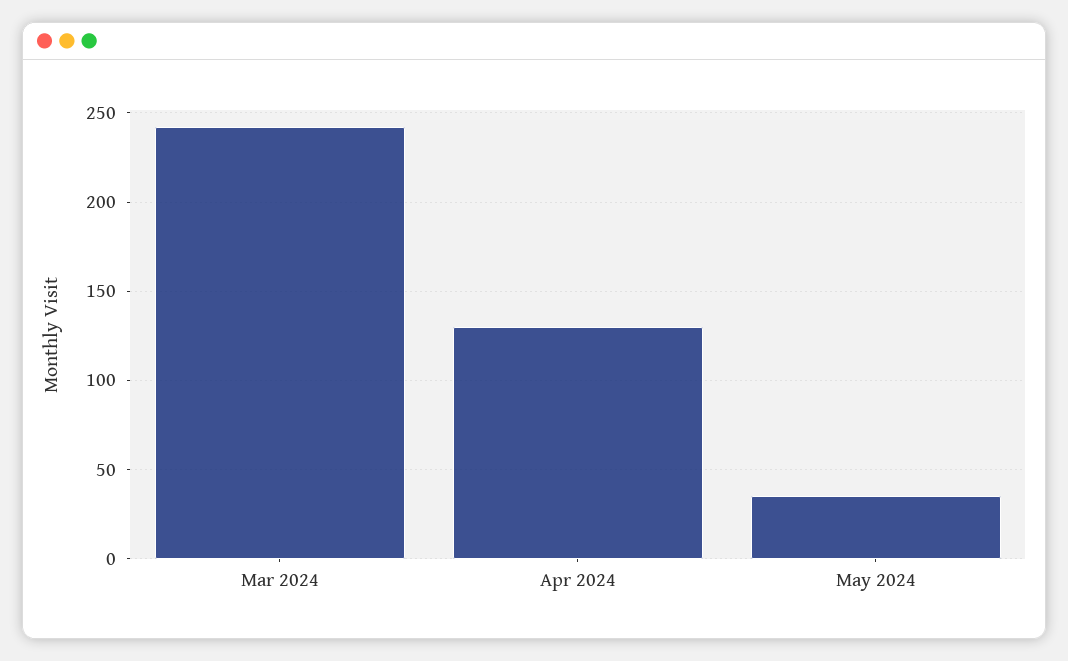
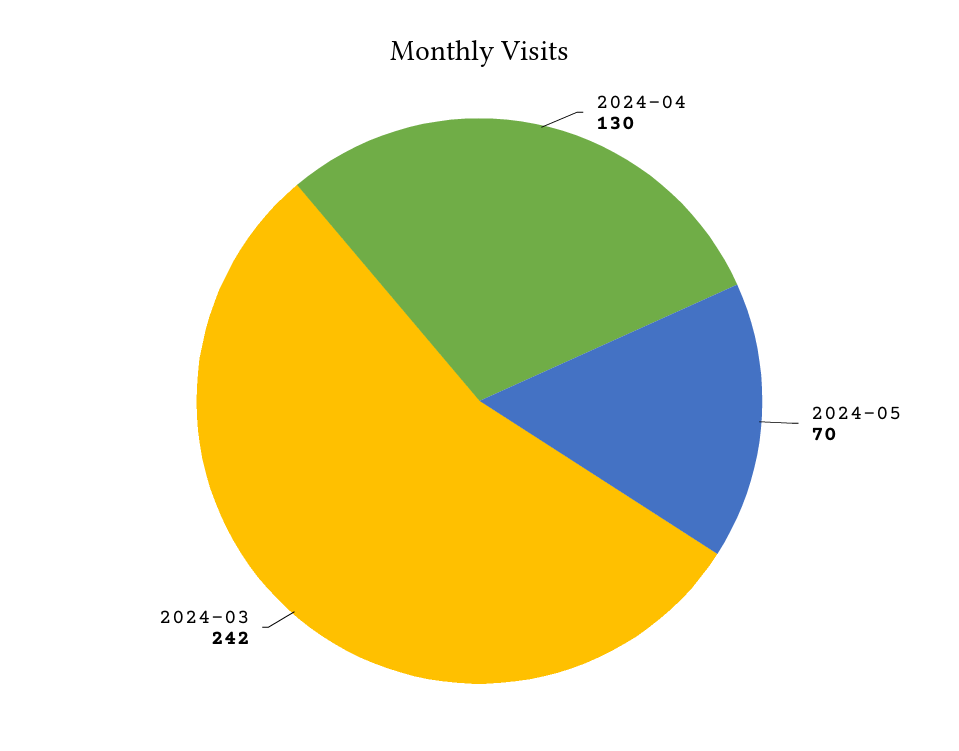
May 2024: 35 -> 70

